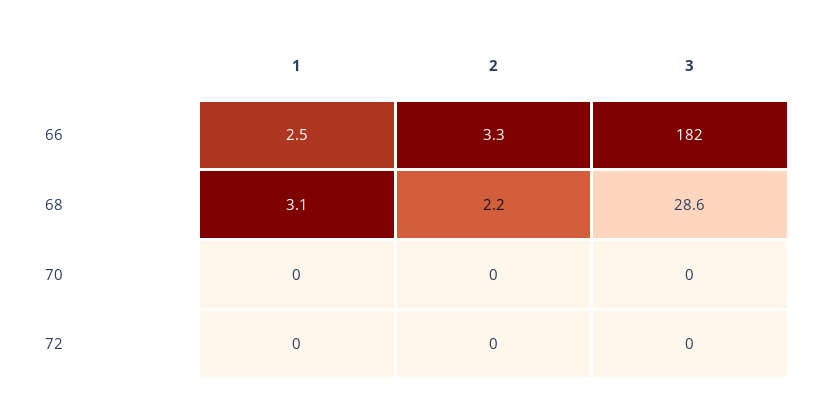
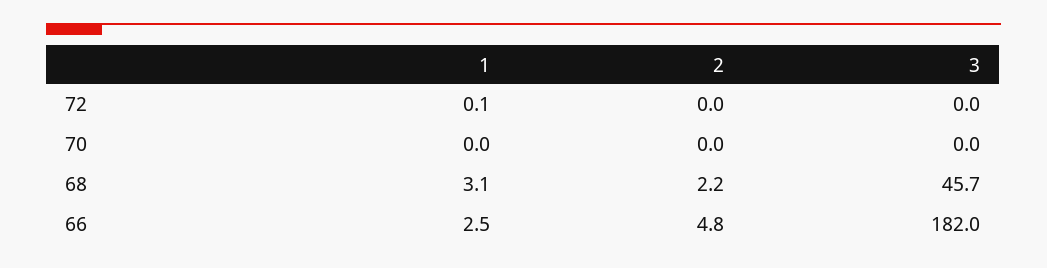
2, 66: 3.3 -> 4.8
3, 68: 28.6 -> 45.7
1, 72: 0 -> 0.1

